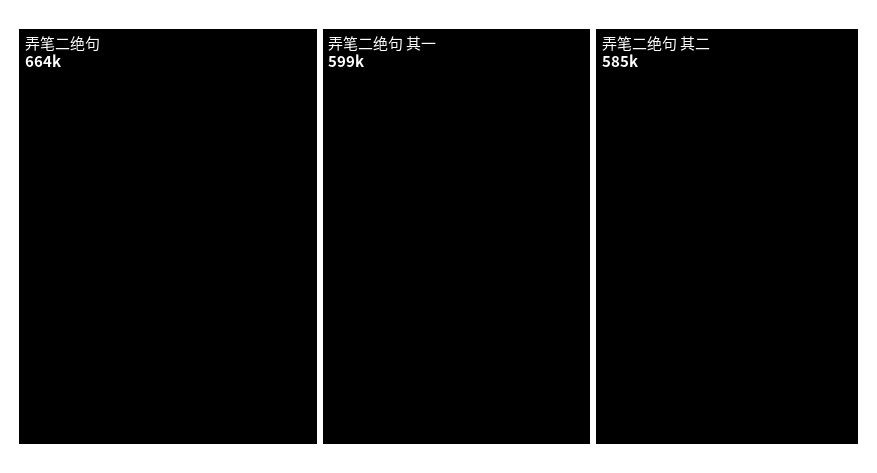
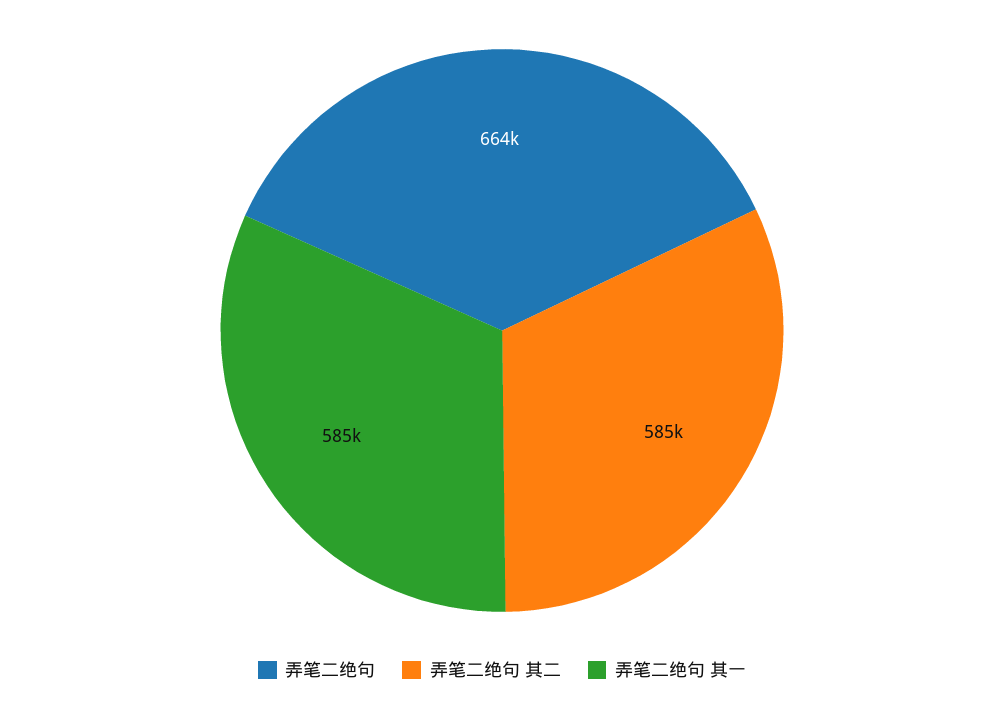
弄笔二绝句 其一: 599000 -> 585000

